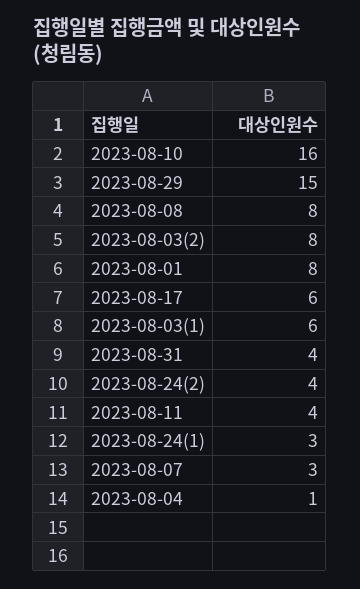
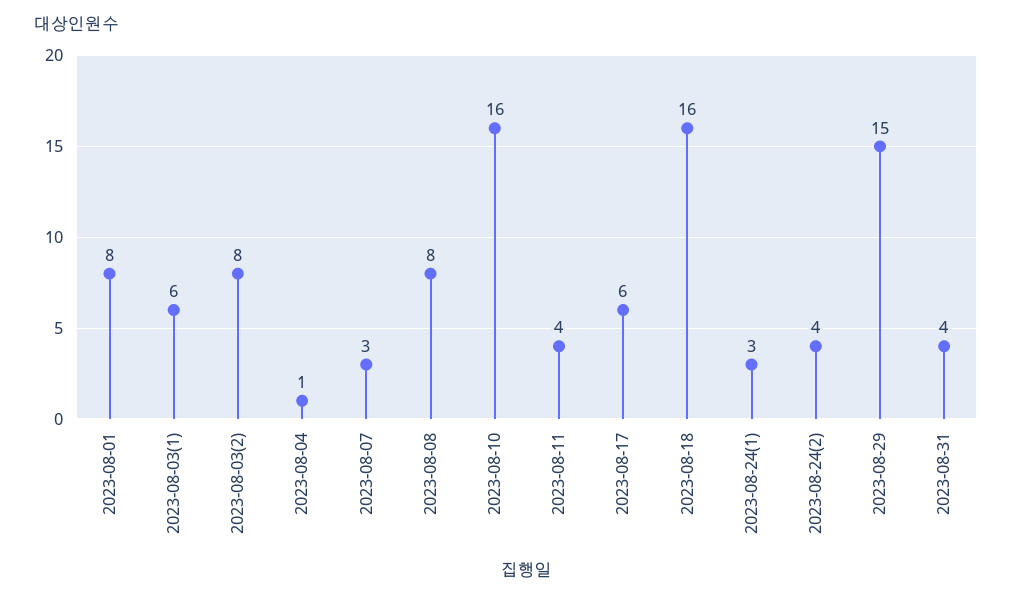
2023-08-18: none -> 16

